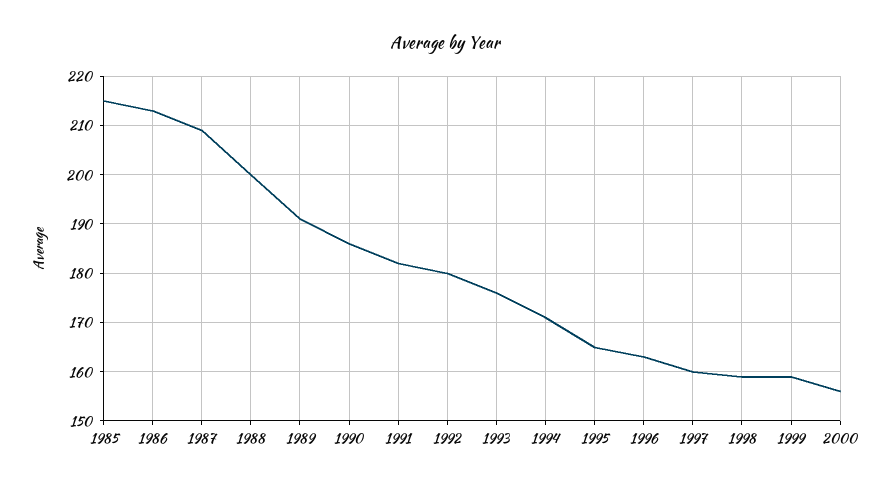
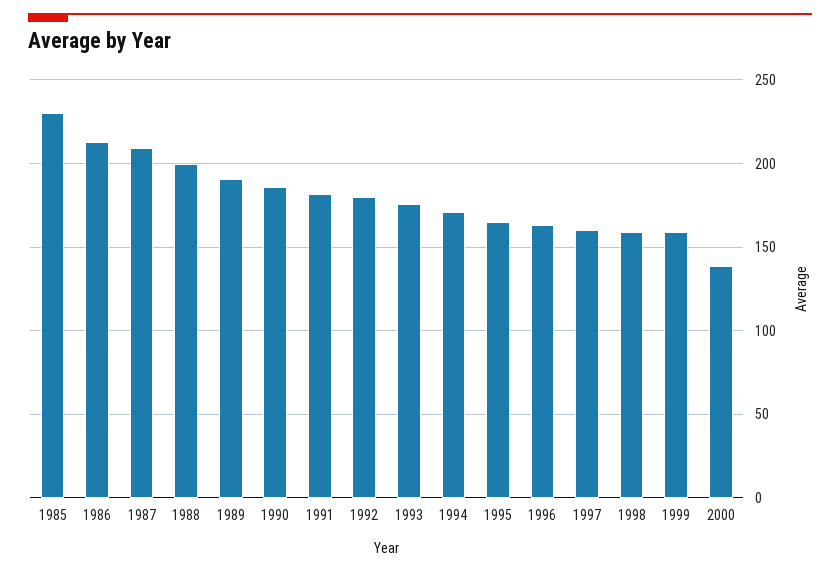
1985: 215 -> 230
2000: 155 -> 140

